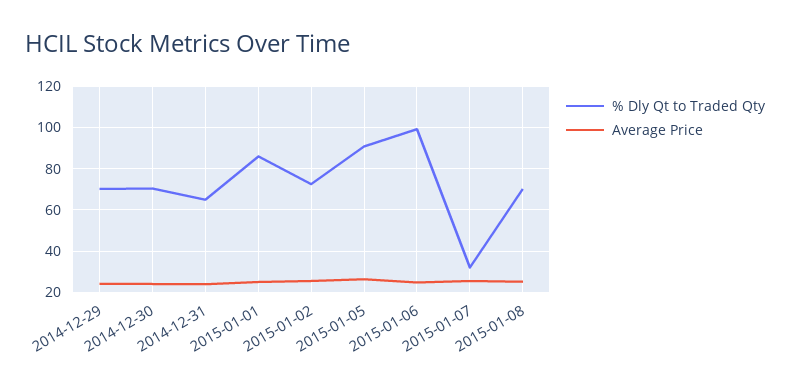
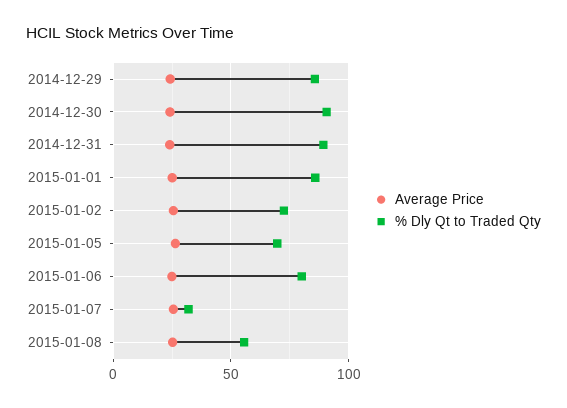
% Dly Qt to Traded Qty, 2014-12-29: 70 -> 85
% Dly Qt to Traded Qty, 2014-12-30: 70 -> 90
% Dly Qt to Traded Qty, 2014-12-31: 65 -> 90
% Dly Qt to Traded Qty, 2015-01-05: 90 -> 70
% Dly Qt to Traded Qty, 2015-01-06: 100 -> 80
% Dly Qt to Traded Qty, 2015-01-08: 70 -> 55

